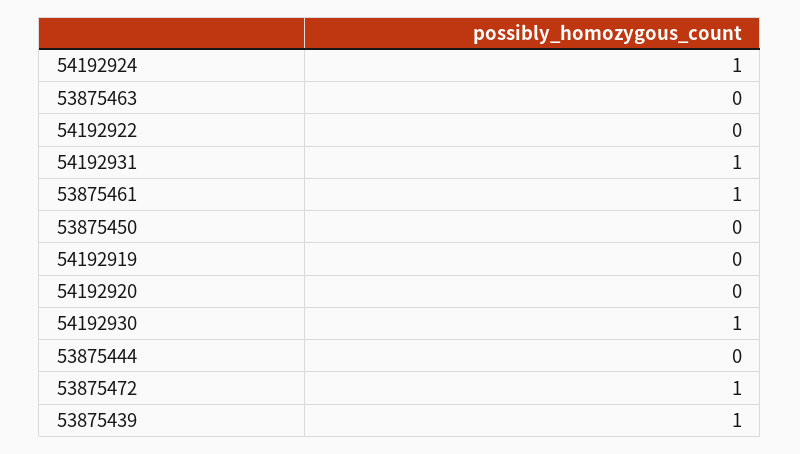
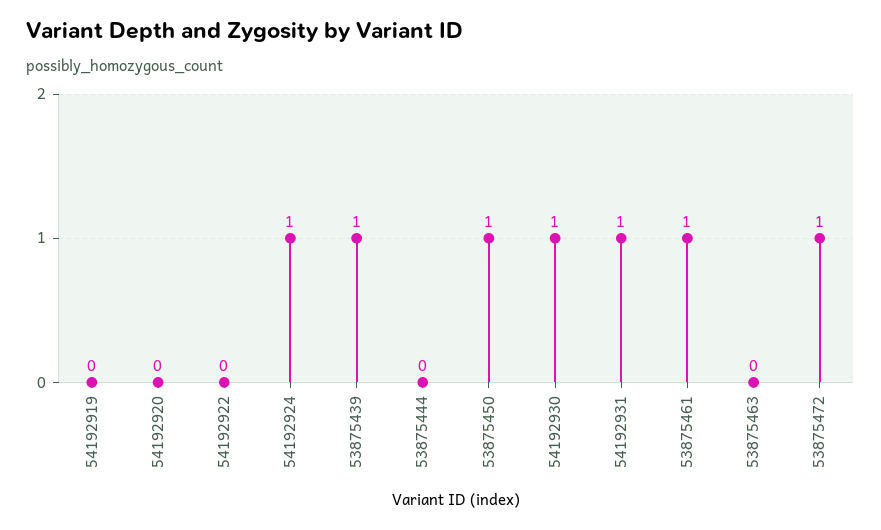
53875450: 0 -> 1

